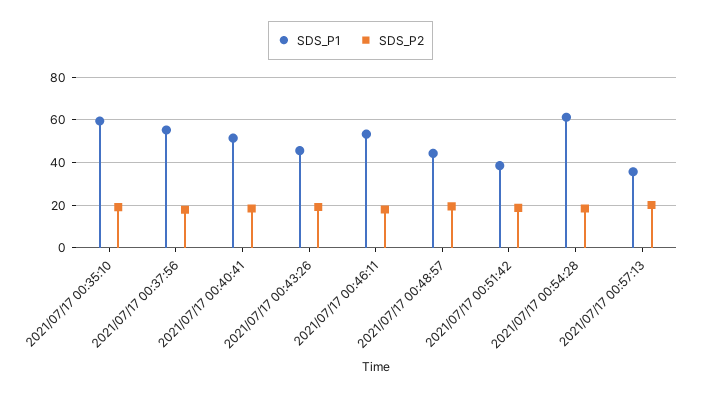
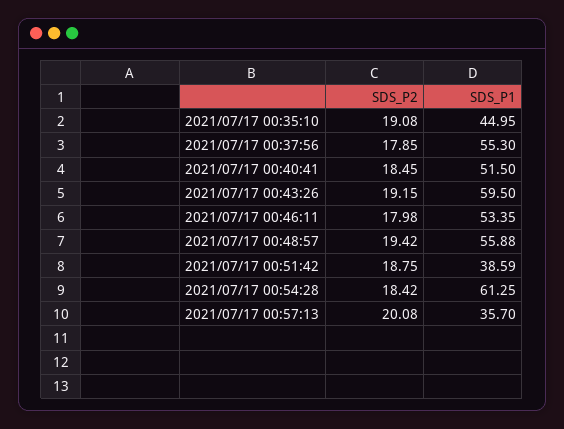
SDS_P1, 2021/07/17 00:35:10: 60 -> 44.95
SDS_P1, 2021/07/17 00:43:26: 45 -> 59.5
SDS_P1, 2021/07/17 00:48:57: 45 -> 55.88

